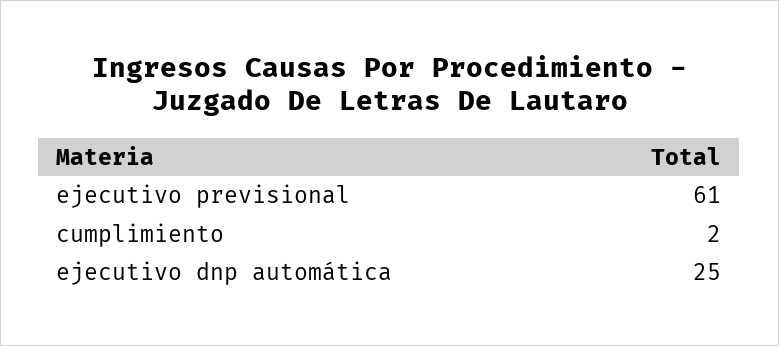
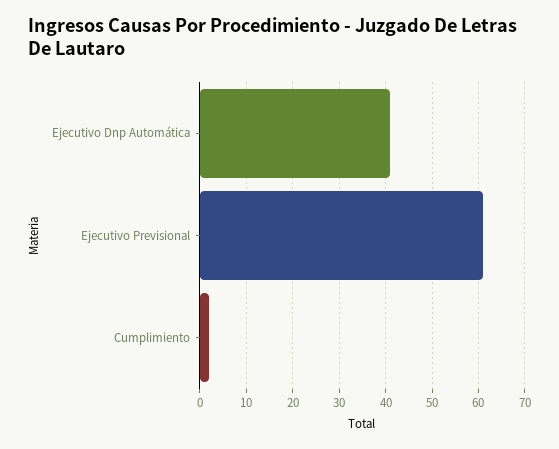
ejecutivo dnp automática: 25 -> 40

